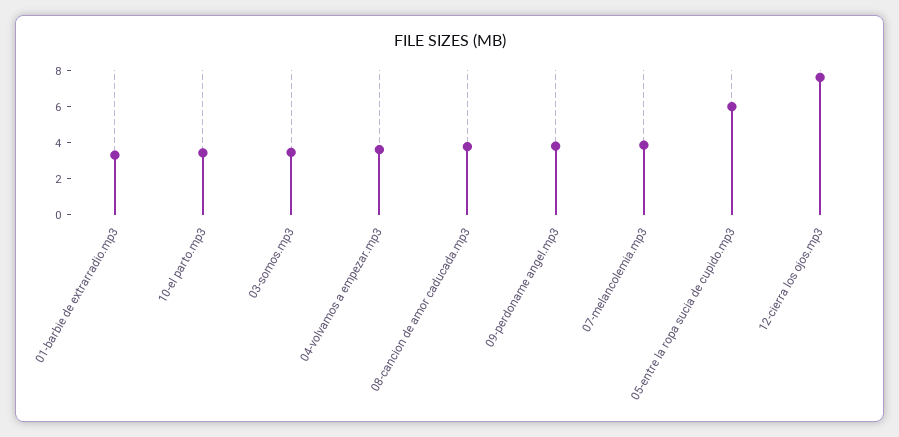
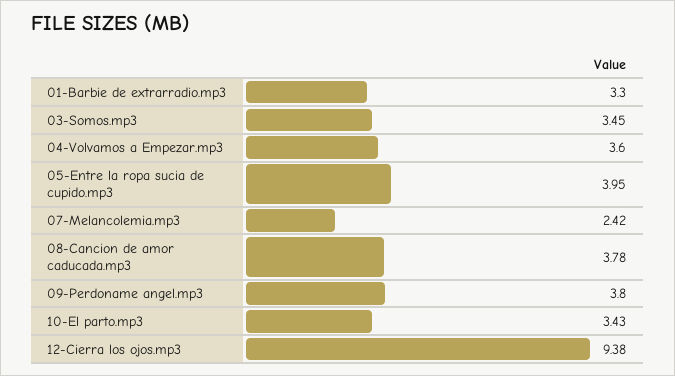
07-melancolemia.mp3: 4 -> 2.42
05-entre la ropa sucia de cupido.mp3: 6 -> 3.95
12-cierra los ojos.mp3: 7.5 -> 9.38

